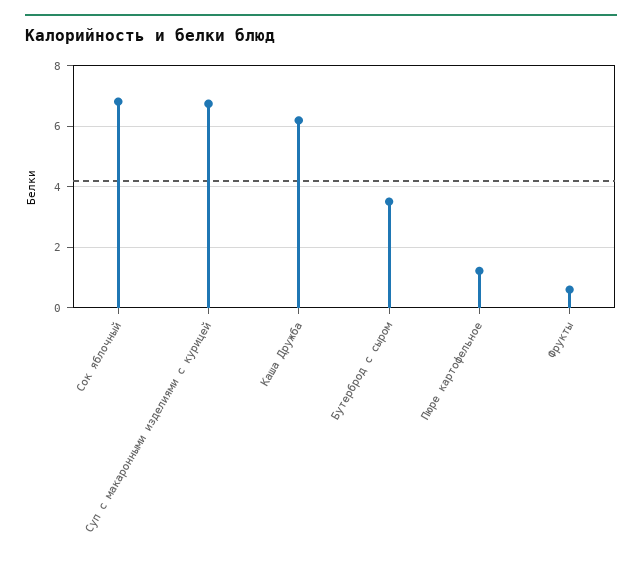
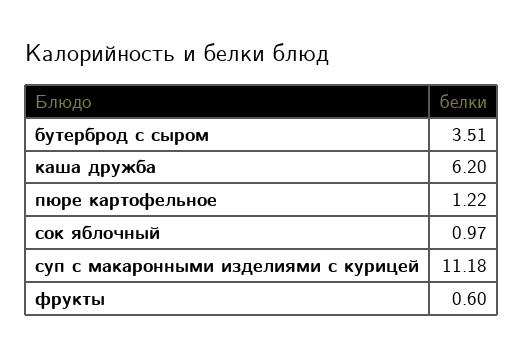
Сок яблочный: 6.8 -> 0.97
Суп с макаронными изделиями с курицей: 6.8 -> 11.18

